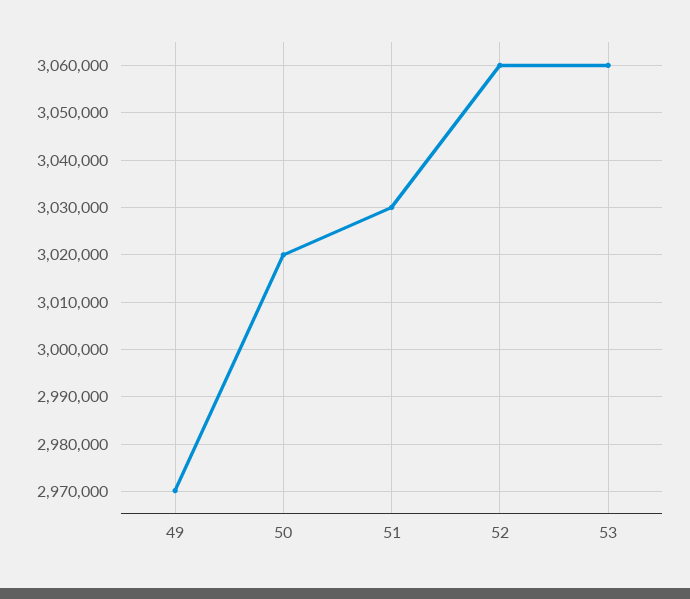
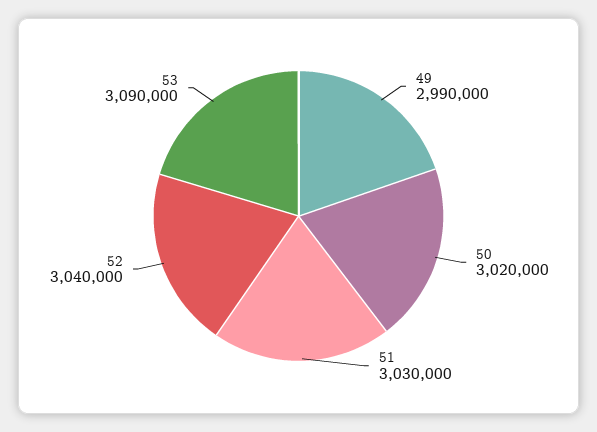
49: 2970000 -> 2990000
52: 3060000 -> 3040000
53: 3060000 -> 3090000

